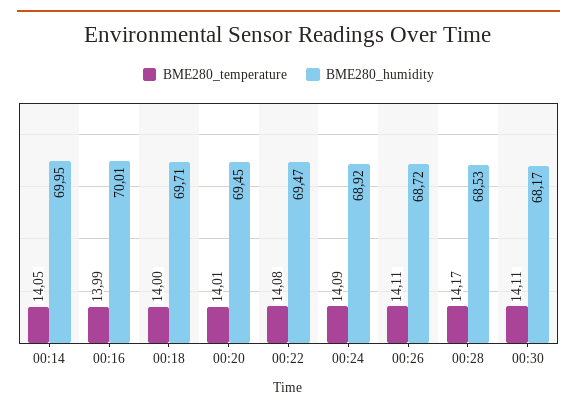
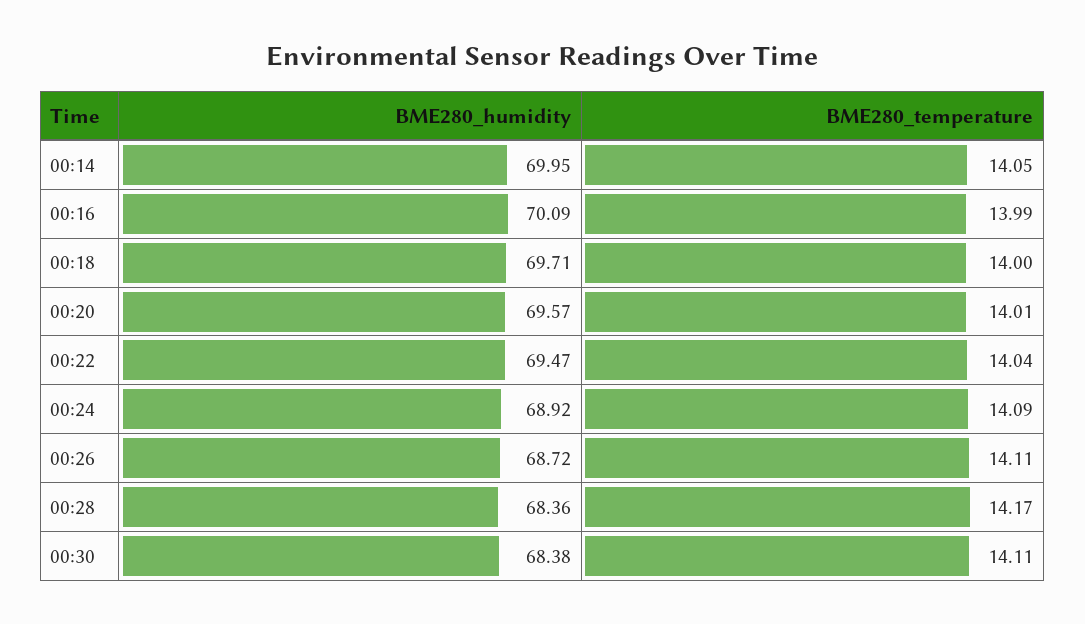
BME280_humidity, 00:16: 70.01 -> 70.09
BME280_humidity, 00:20: 69.45 -> 69.57
BME280_temperature, 00:22: 14.08 -> 14.04
BME280_humidity, 00:28: 68.53 -> 68.36
BME280_humidity, 00:30: 68.17 -> 68.38

